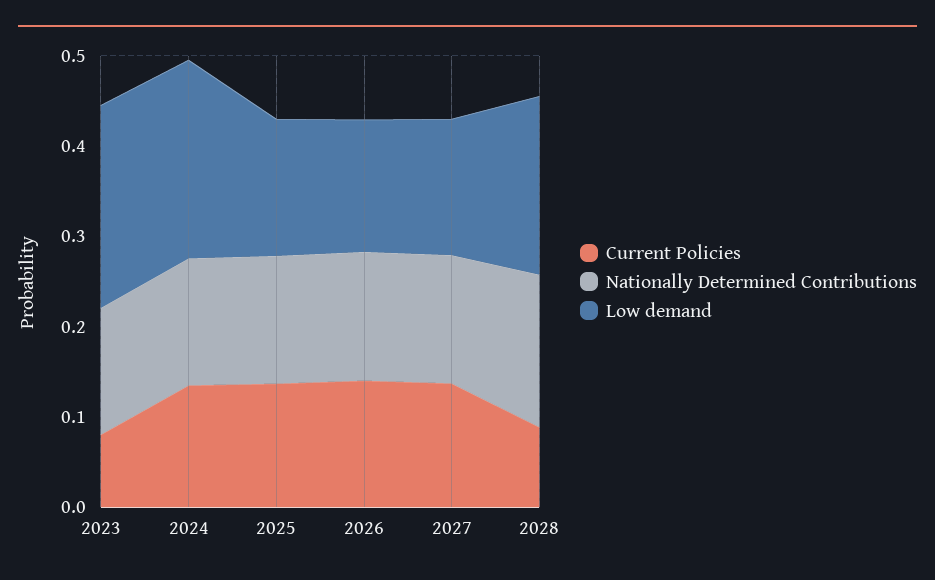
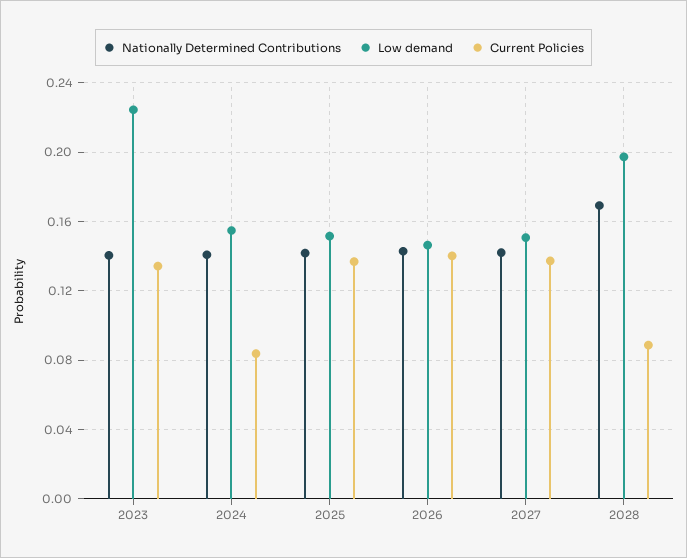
Current Policies, 2023: 0.08 -> 0.135
Current Policies, 2024: 0.14 -> 0.085
Low demand, 2024: 0.22 -> 0.155

